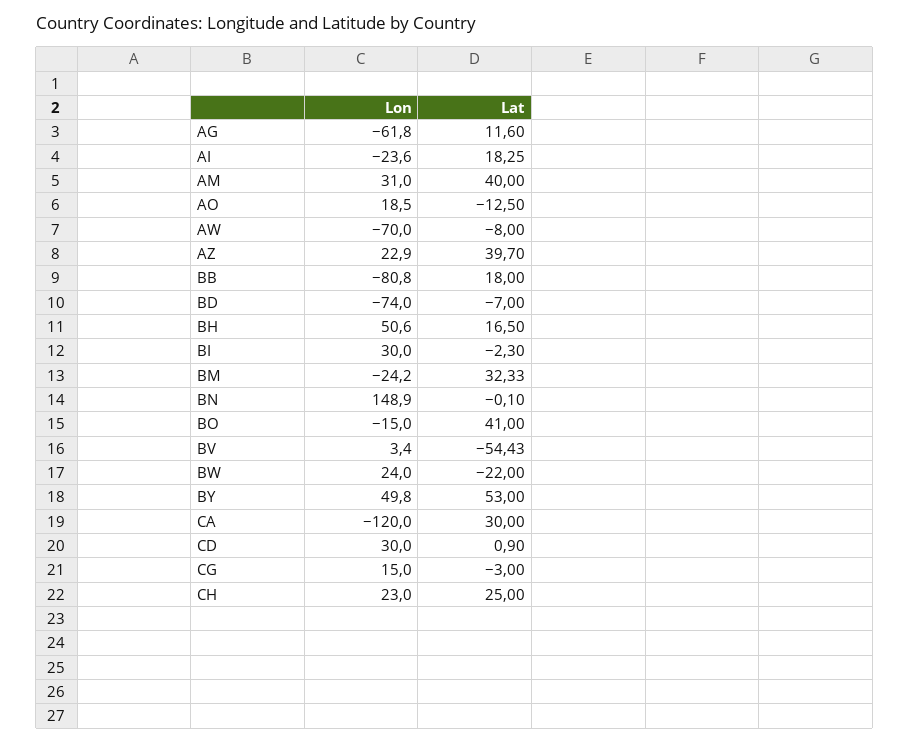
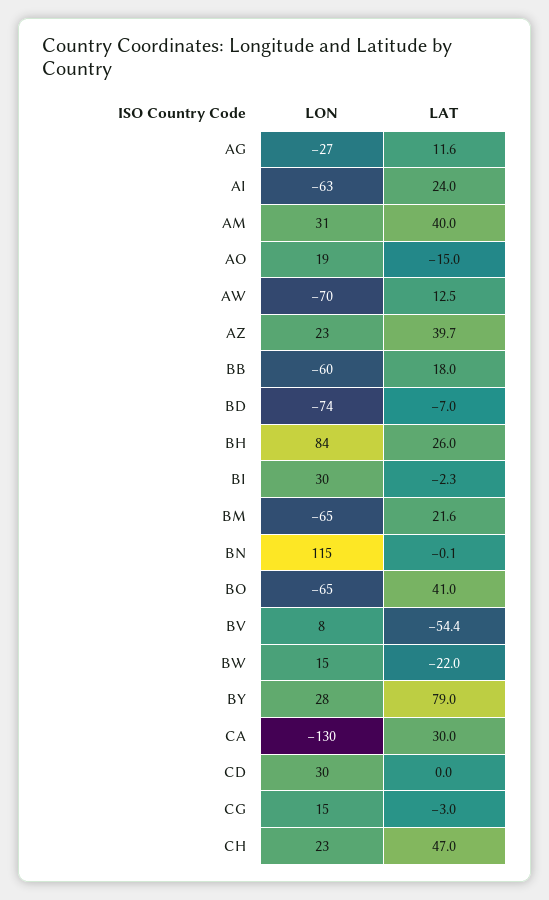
Lon, AG: -61.8 -> -27
Lon, AI: -23.6 -> -63
Lat, AI: 18.25 -> 24
Lat, AO: -12.5 -> -15
Lat, AW: -8 -> 12.5
Lon, BB: -80.8 -> -60
Lon, BH: 50.6 -> 84
Lat, BH: 16.5 -> 26
Lon, BM: -24.2 -> -65
Lat, BM: 32.33 -> 21.6
Lon, BN: 148.9 -> 115
Lon, BO: -15 -> -65
Lon, BV: 3.4 -> 8
Lon, BW: 24 -> 15
Lon, BY: 49.8 -> 28
Lat, BY: 53 -> 79
Lon, CA: -120 -> -130
Lat, CD: 0.9 -> 0
Lat, CH: 25 -> 47

